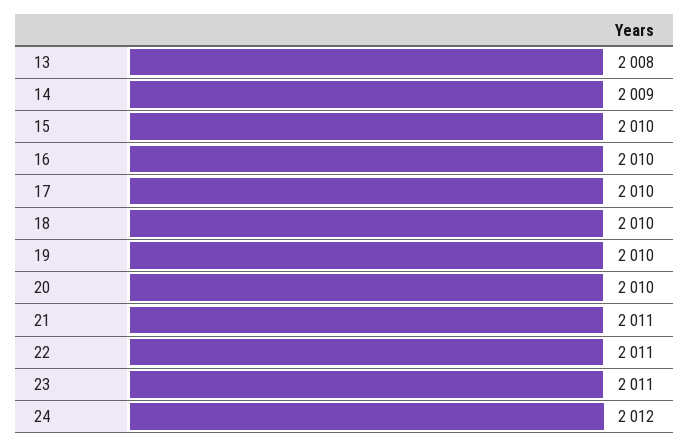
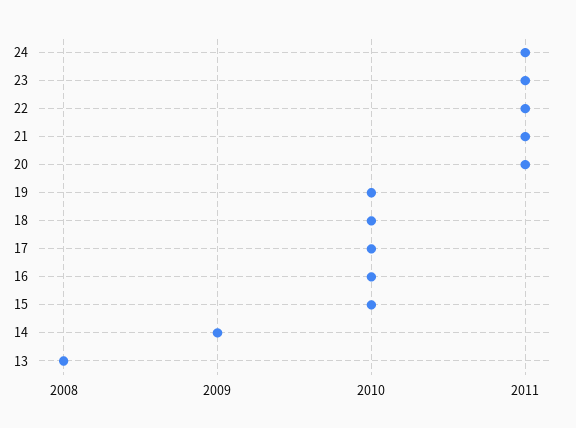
20: 2010 -> 2011
24: 2012 -> 2011

